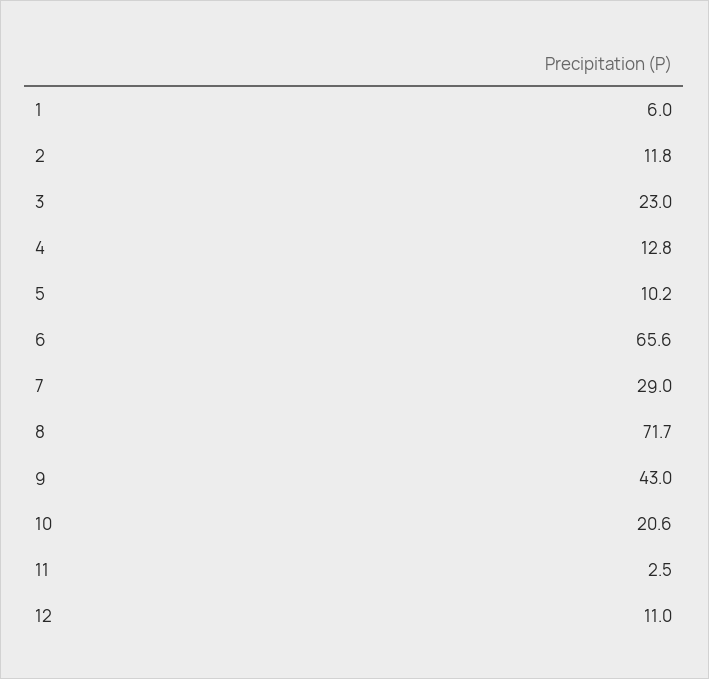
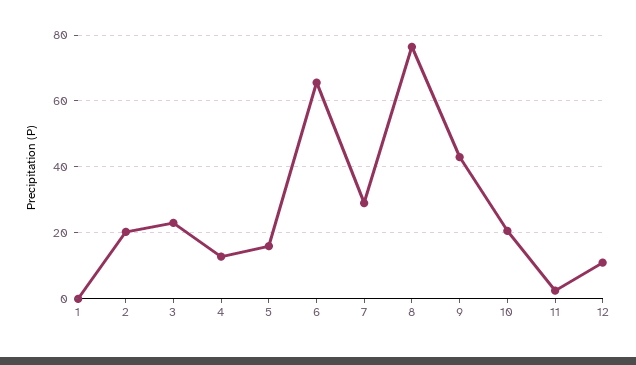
1: 6 -> 0
2: 11.8 -> 20
5: 10.2 -> 16
8: 71.7 -> 76

